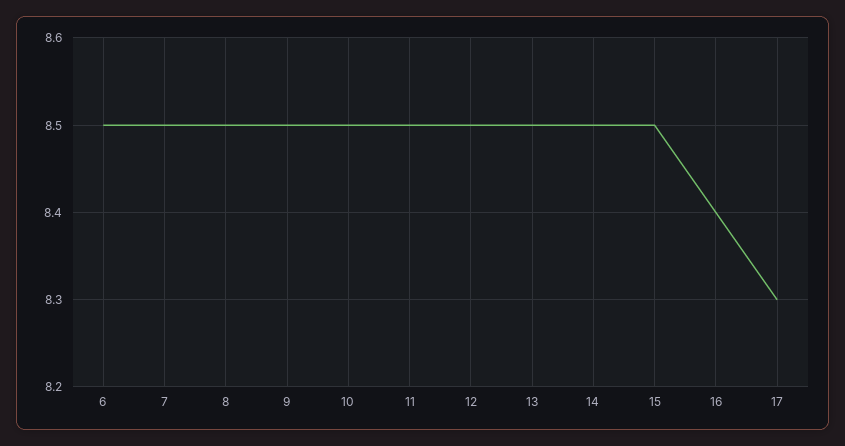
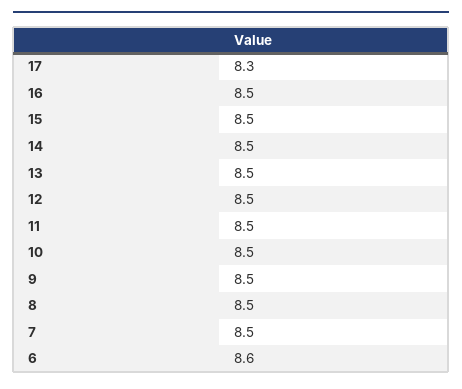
6: 8.5 -> 8.6
16: 8.4 -> 8.5

